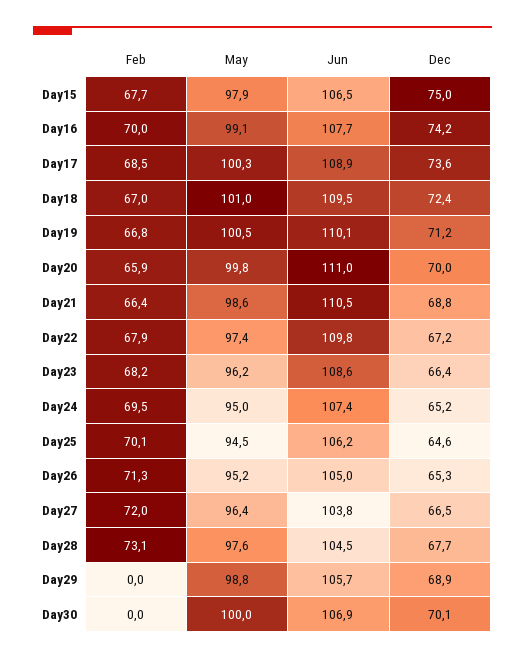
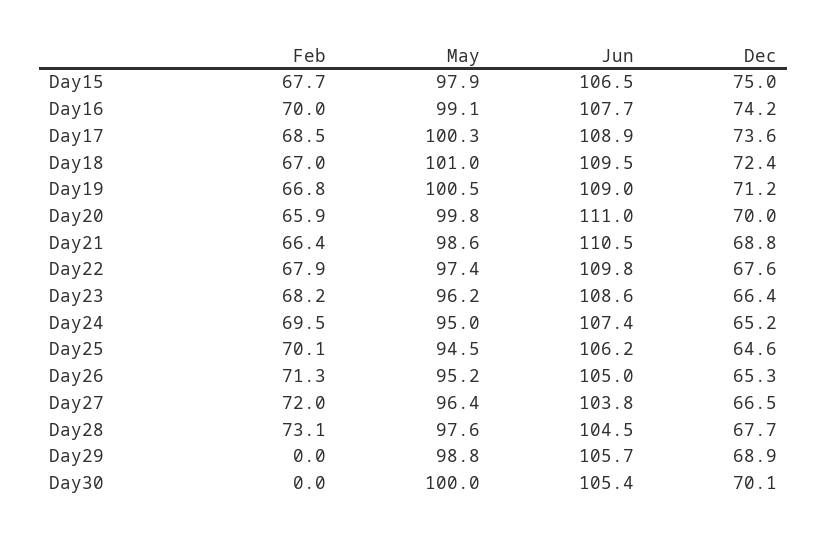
Jun, Day19: 110.1 -> 109
Dec, Day22: 67.2 -> 67.6
Jun, Day30: 106.9 -> 105.4

